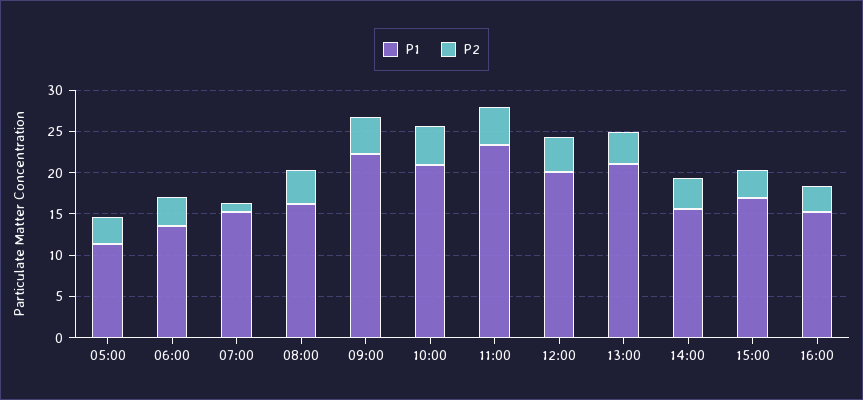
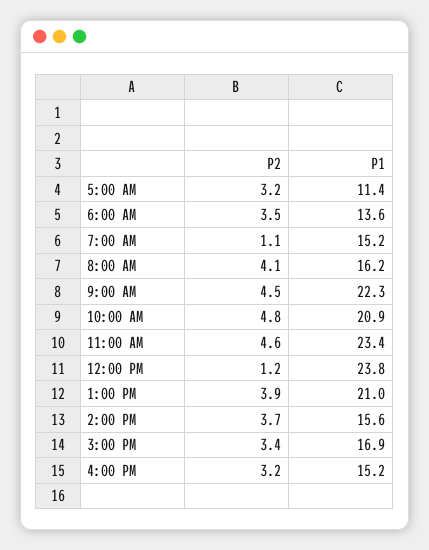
P1, 12:00: 20 -> 23.8
P2, 12:00: 4 -> 1.2

